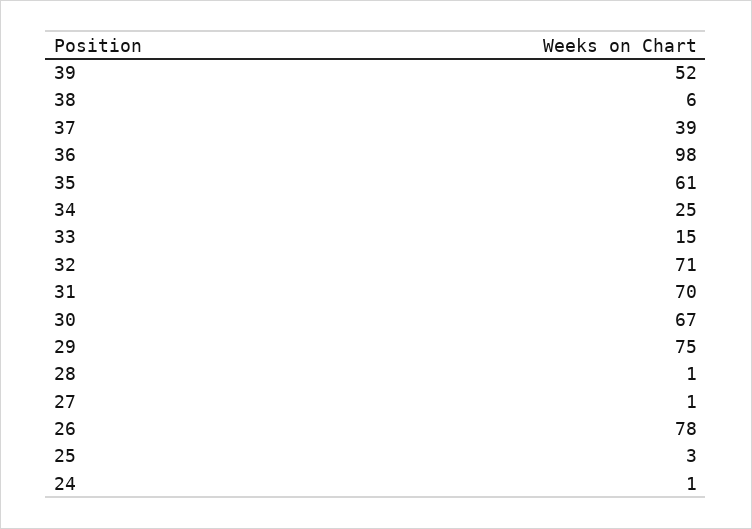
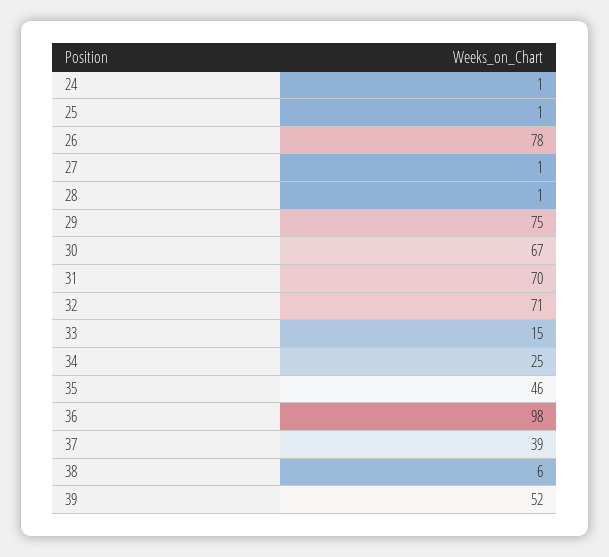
35: 61 -> 46
25: 3 -> 1

